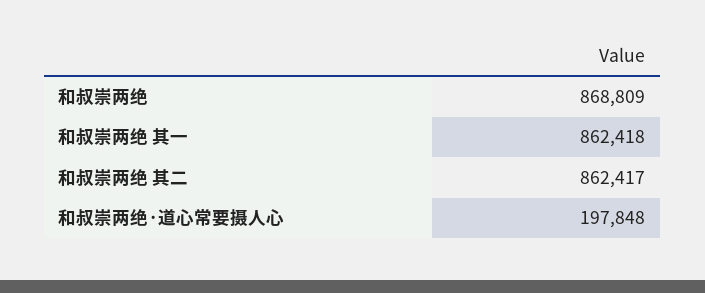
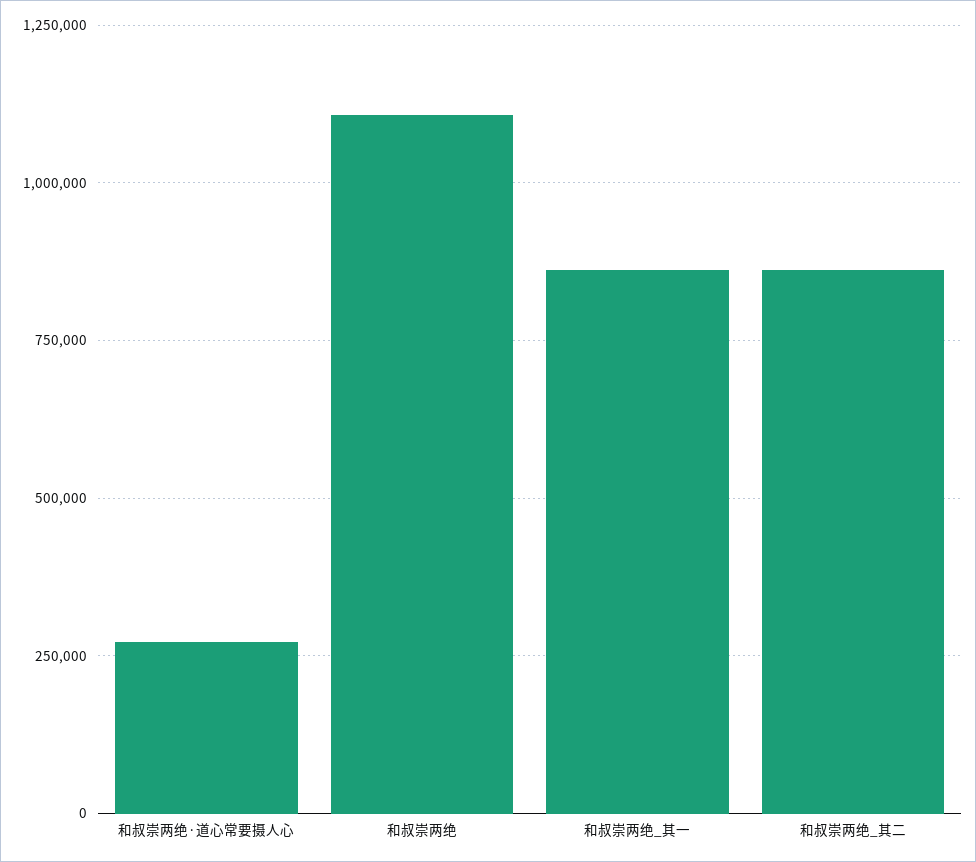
和叔崇两绝: 868809 -> 1100000
和叔崇两绝·道心常要摄人心: 197848 -> 275000

